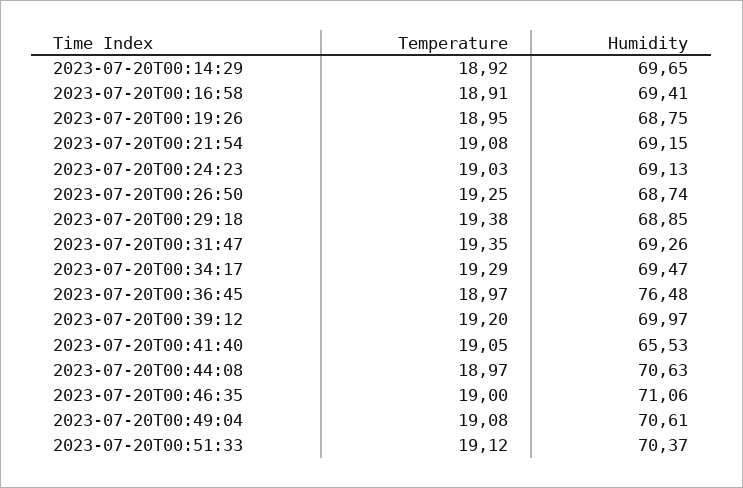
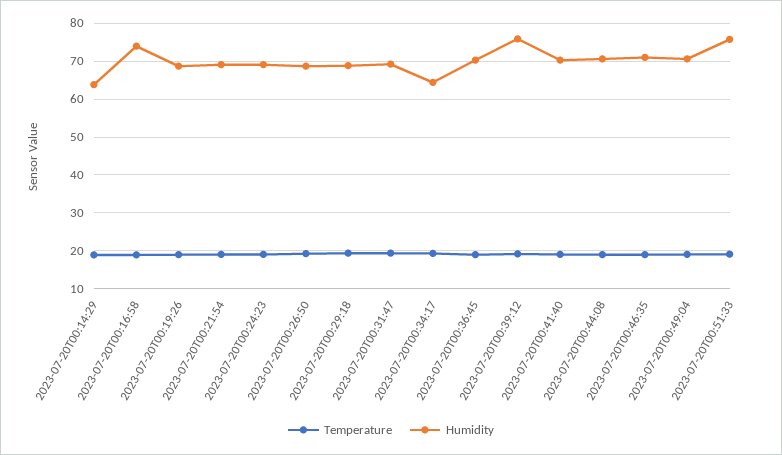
Humidity, 2023-07-20T00:14:29: 69.65 -> 64
Humidity, 2023-07-20T00:16:58: 69.41 -> 74
Humidity, 2023-07-20T00:34:17: 69.47 -> 64
Humidity, 2023-07-20T00:36:45: 76.48 -> 70
Humidity, 2023-07-20T00:39:12: 69.97 -> 76
Humidity, 2023-07-20T00:41:40: 65.53 -> 70
Humidity, 2023-07-20T00:51:33: 70.37 -> 76

